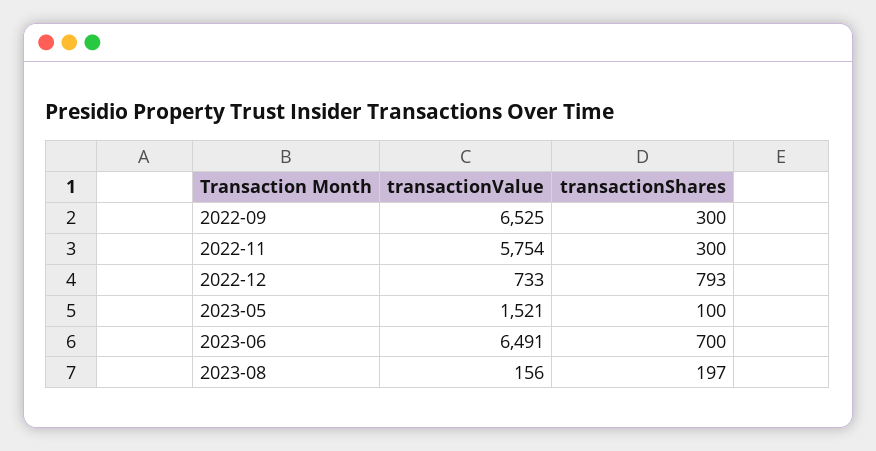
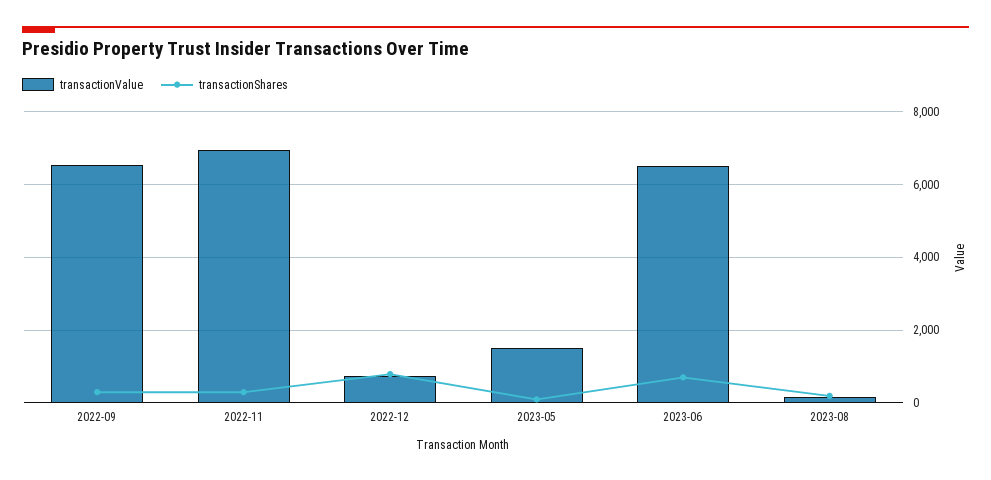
transactionValue, 2022-11: 5754 -> 7000

